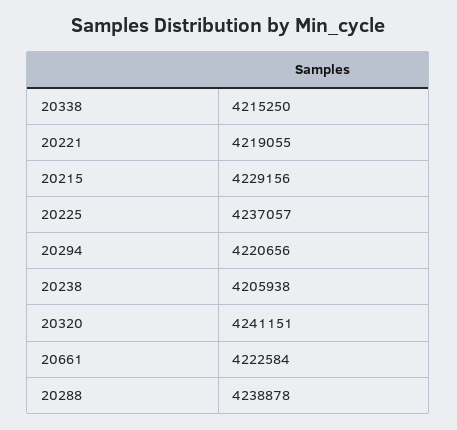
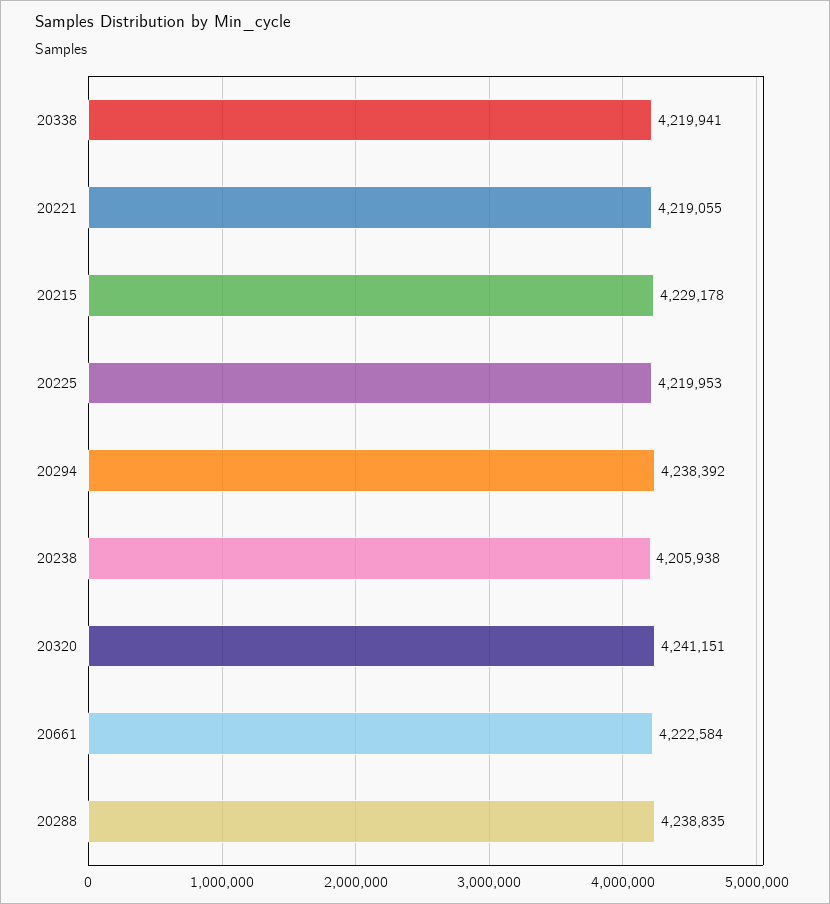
20338: 4215250 -> 4219941
20215: 4229156 -> 4229178
20225: 4237057 -> 4219953
20294: 4220656 -> 4238392
20288: 4238878 -> 4238835

